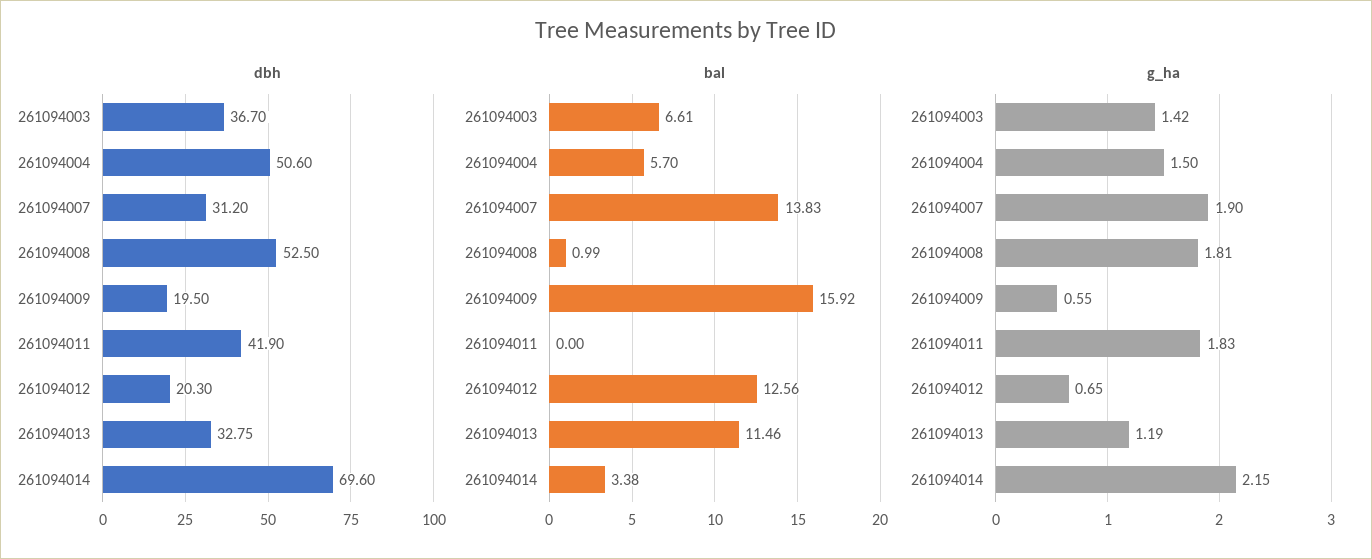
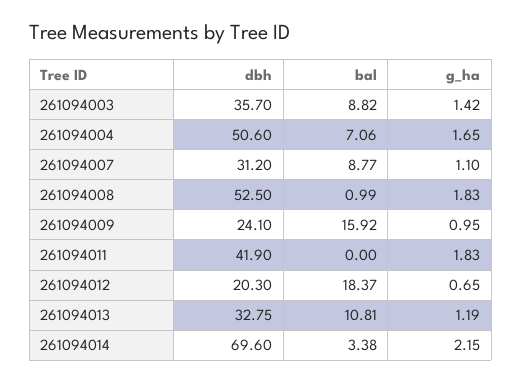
dbh, 261094003: 36.7 -> 35.7
dbh, 261094009: 19.5 -> 24.1
bal, 261094003: 6.61 -> 8.82
bal, 261094004: 5.7 -> 7.06
bal, 261094007: 13.83 -> 8.77
bal, 261094012: 12.56 -> 18.37
bal, 261094013: 11.46 -> 10.81
g_ha, 261094004: 1.5 -> 1.65
g_ha, 261094007: 1.9 -> 1.1
g_ha, 261094008: 1.81 -> 1.83
g_ha, 261094009: 0.55 -> 0.95

